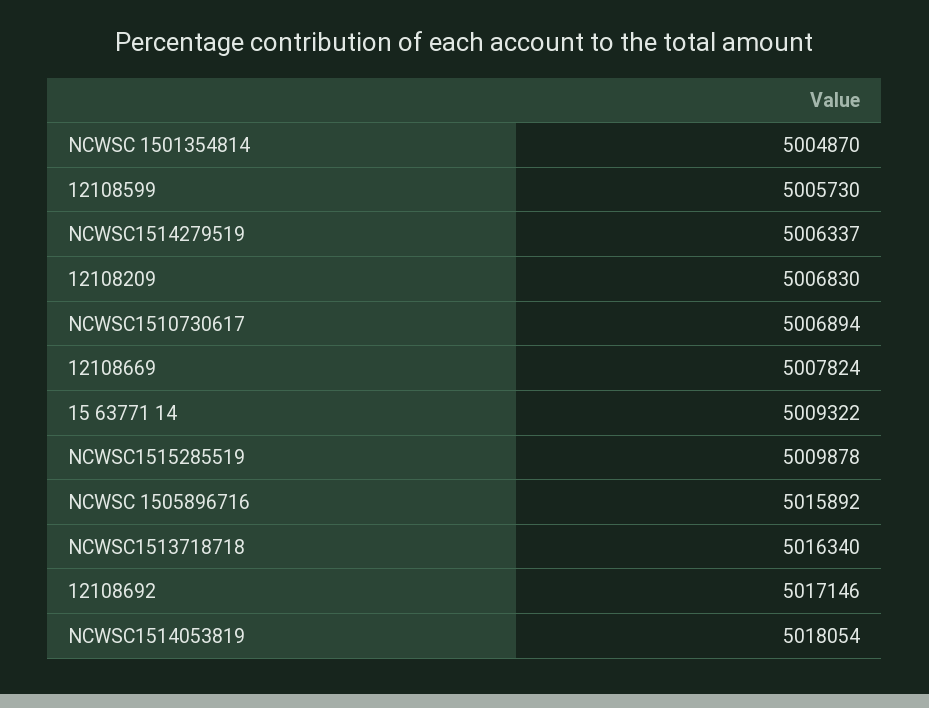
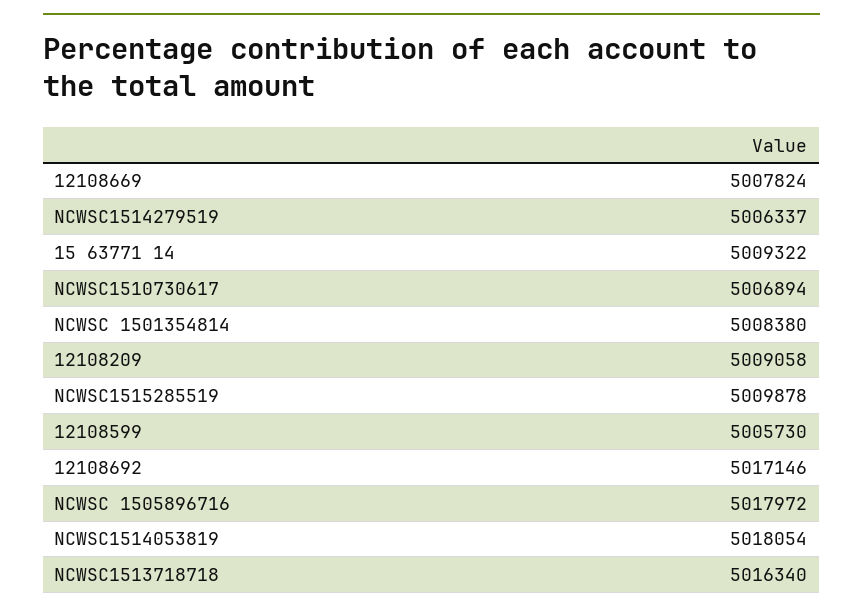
NCWSC 1501354814: 5004870 -> 5008380
12108209: 5006830 -> 5009058
NCWSC 1505896716: 5015892 -> 5017972

